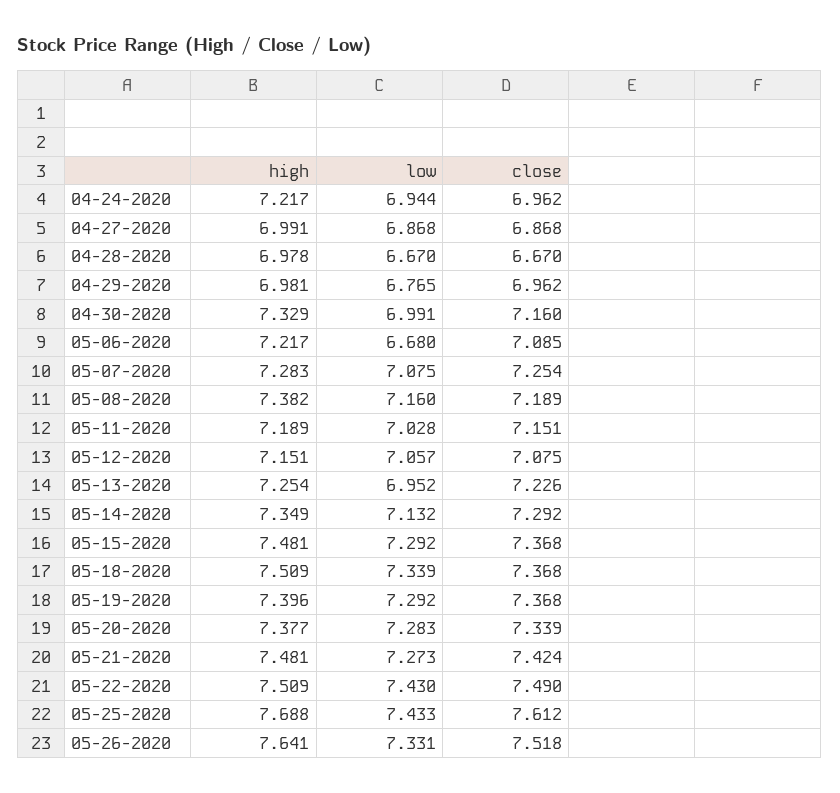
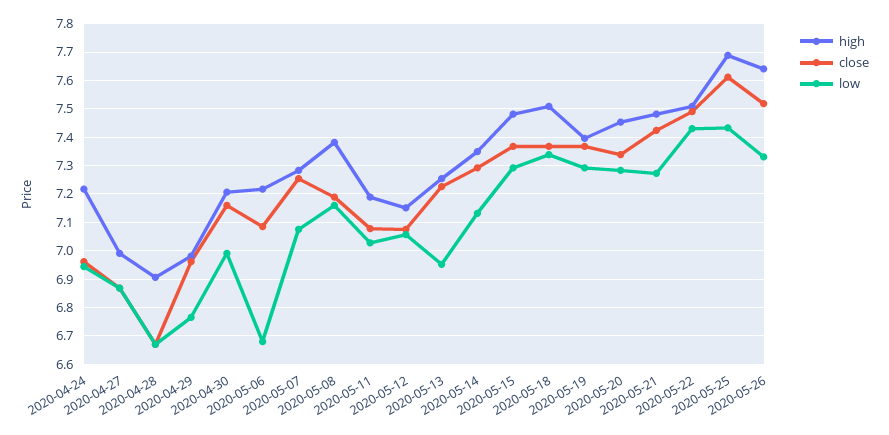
high, 04-28-2020: 6.978 -> 6.9
high, 04-30-2020: 7.329 -> 7.2
close, 05-11-2020: 7.151 -> 7.075
high, 05-20-2020: 7.377 -> 7.45

